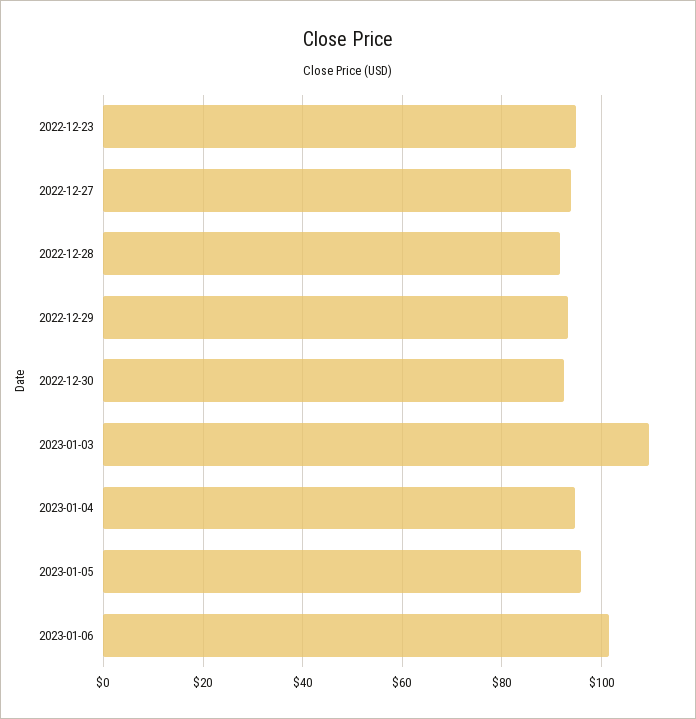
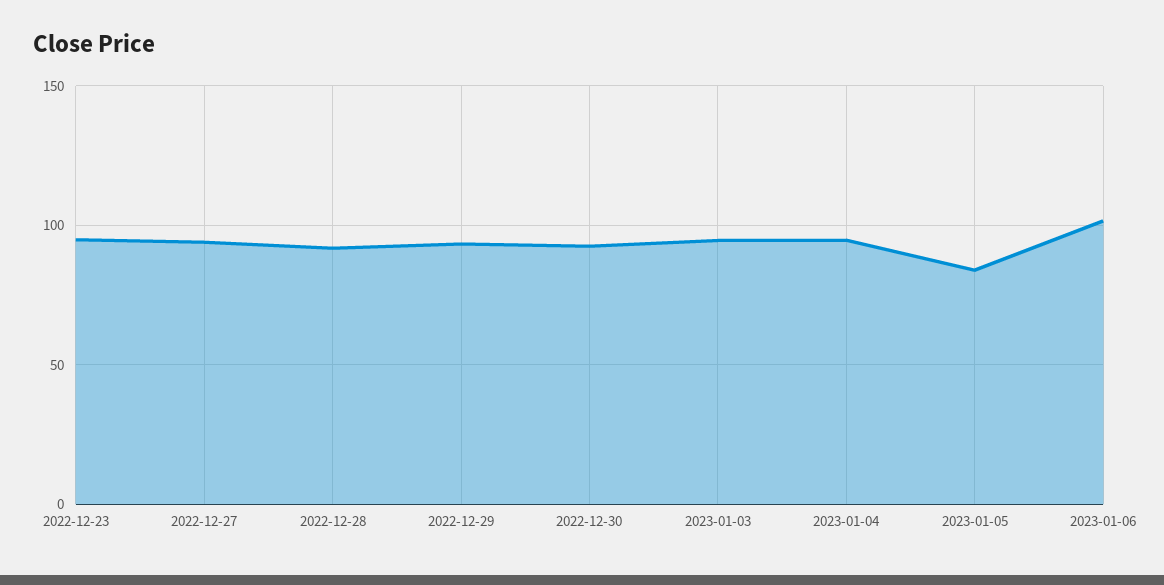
2023-01-03: 110 -> 95
2023-01-05: 96 -> 85

